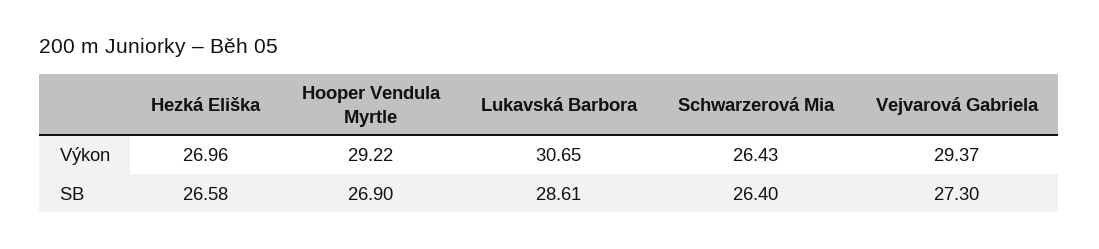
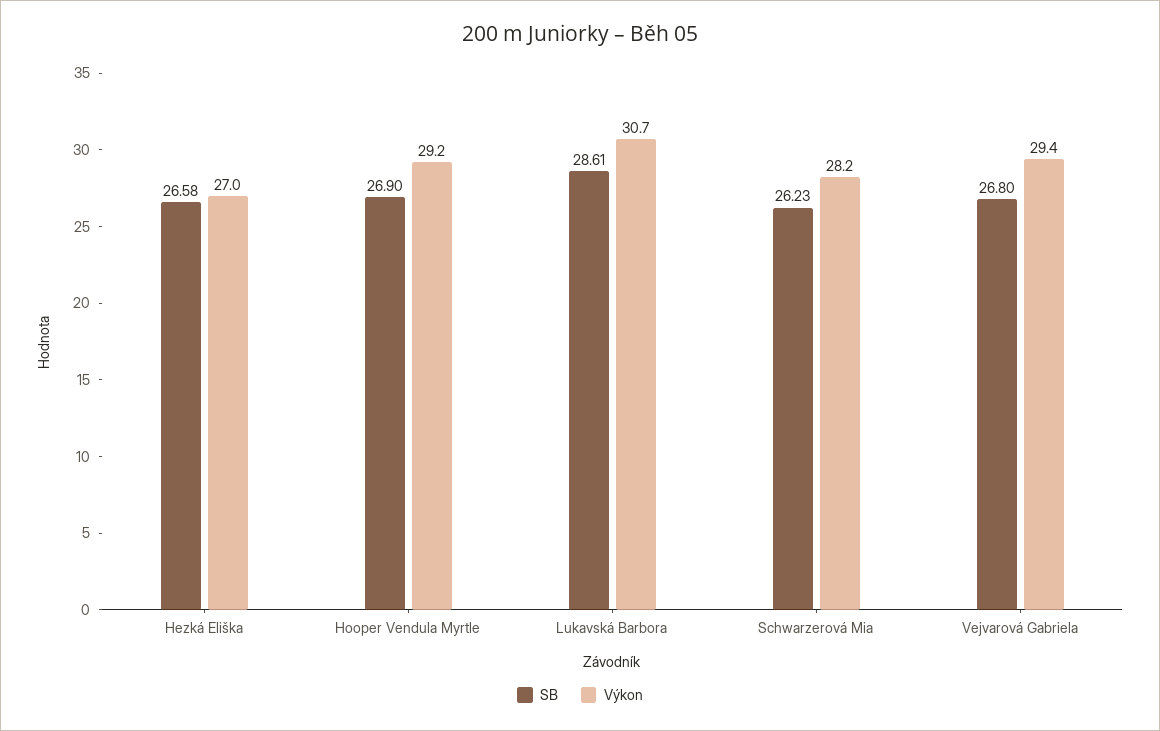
Výkon, Schwarzerová Mia: 26.43 -> 28.2
SB, Schwarzerová Mia: 26.4 -> 26.23
SB, Vejvarová Gabriela: 27.3 -> 26.8

